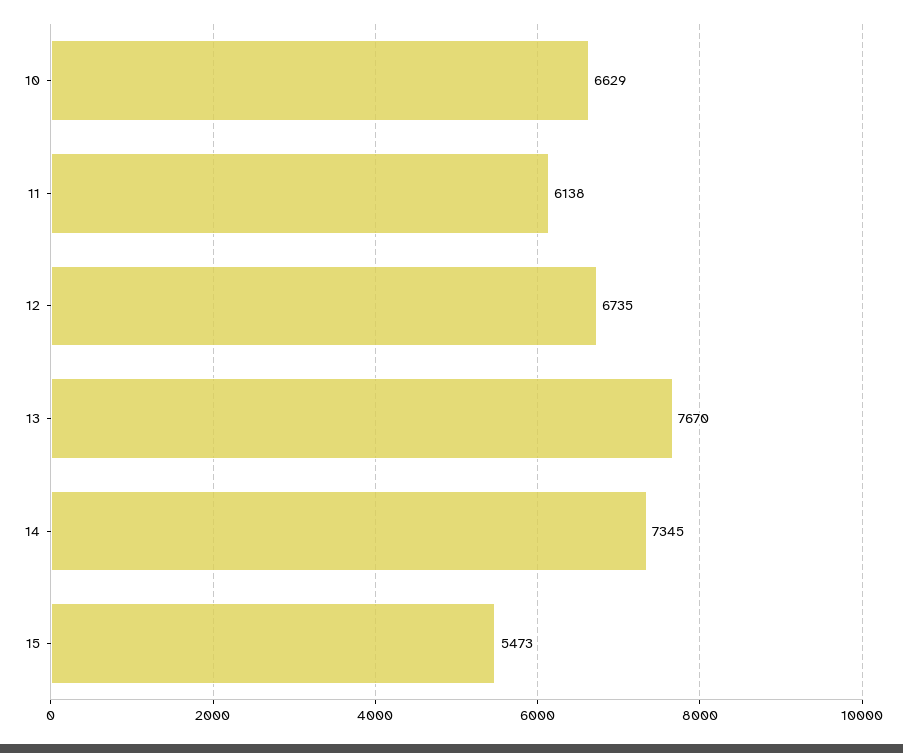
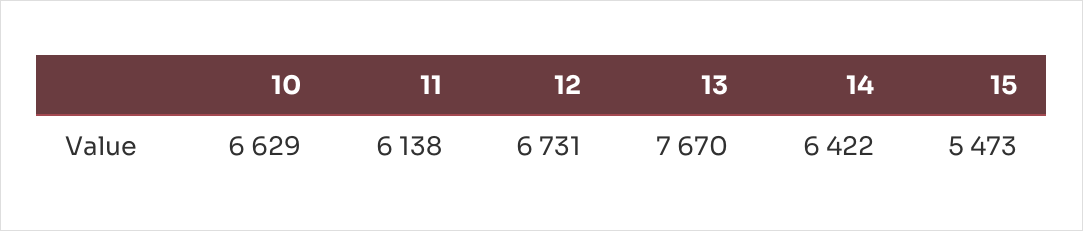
12: 6735 -> 6731
14: 7345 -> 6422

